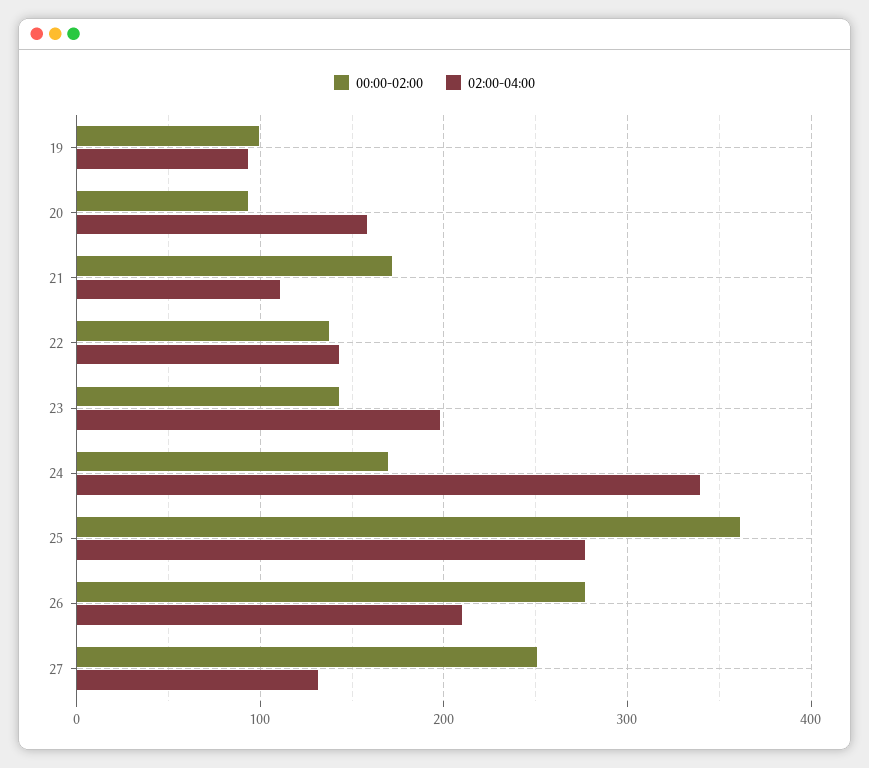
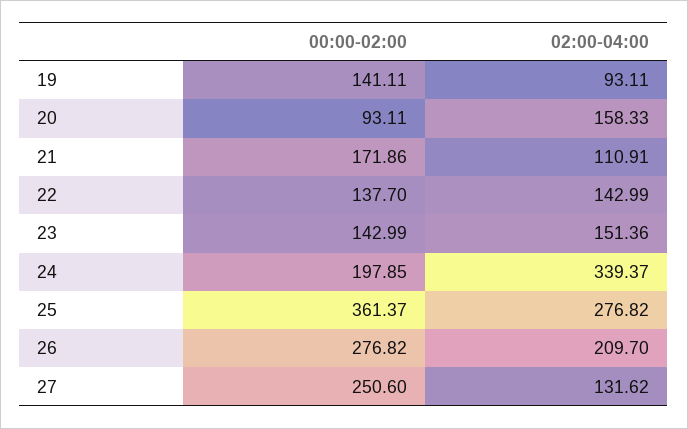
00:00-02:00, 19: 100 -> 141.11
02:00-04:00, 23: 200 -> 151.36
00:00-02:00, 24: 170 -> 197.85

